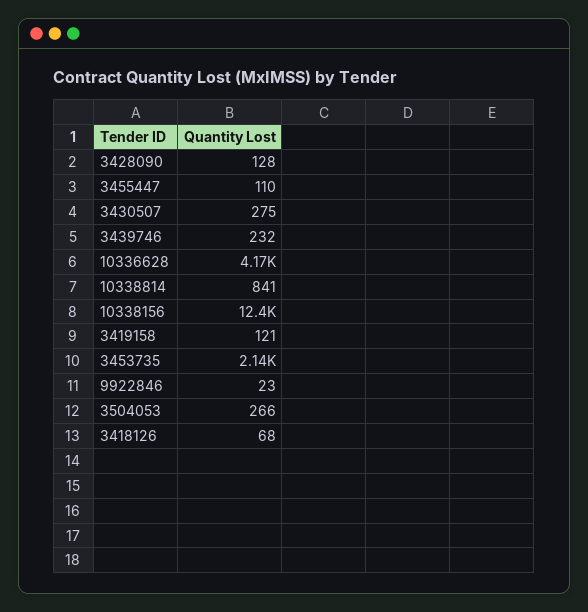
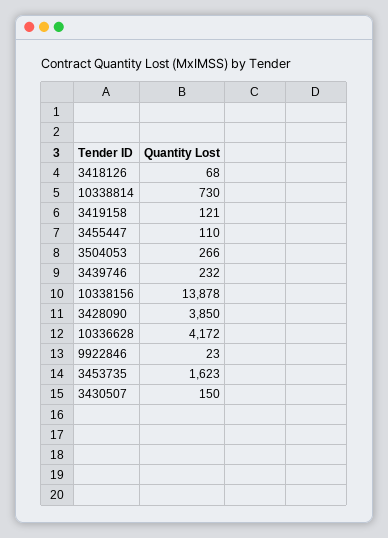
3428090: 128 -> 3850
3430507: 275 -> 150
10338814: 841 -> 730
10338156: 12400 -> 13878
3453735: 2140 -> 1623

